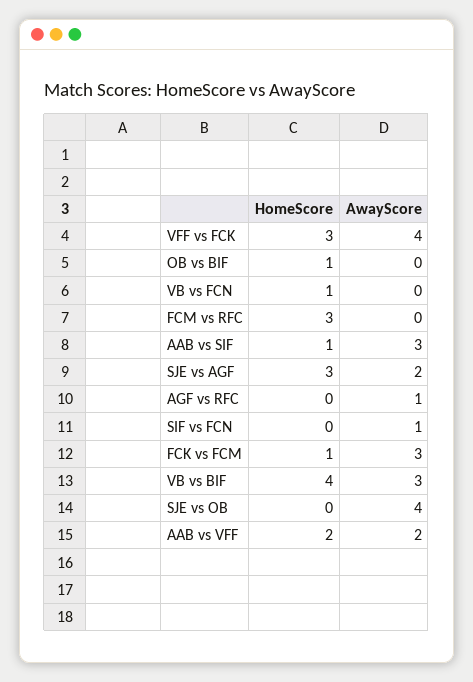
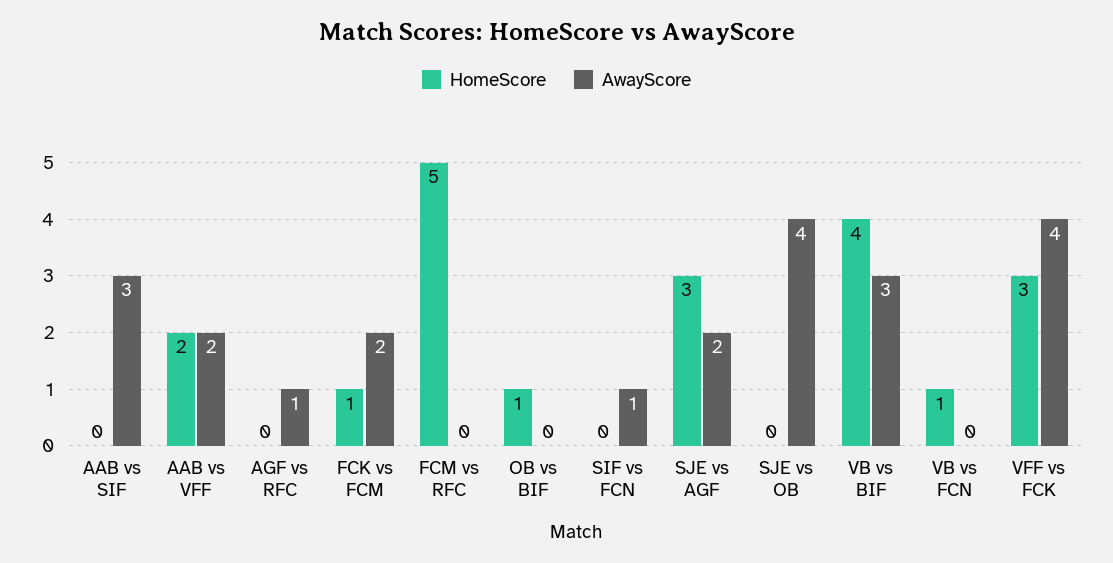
HomeScore, FCM vs RFC: 3 -> 5
HomeScore, AAB vs SIF: 1 -> 0
AwayScore, FCK vs FCM: 3 -> 2

